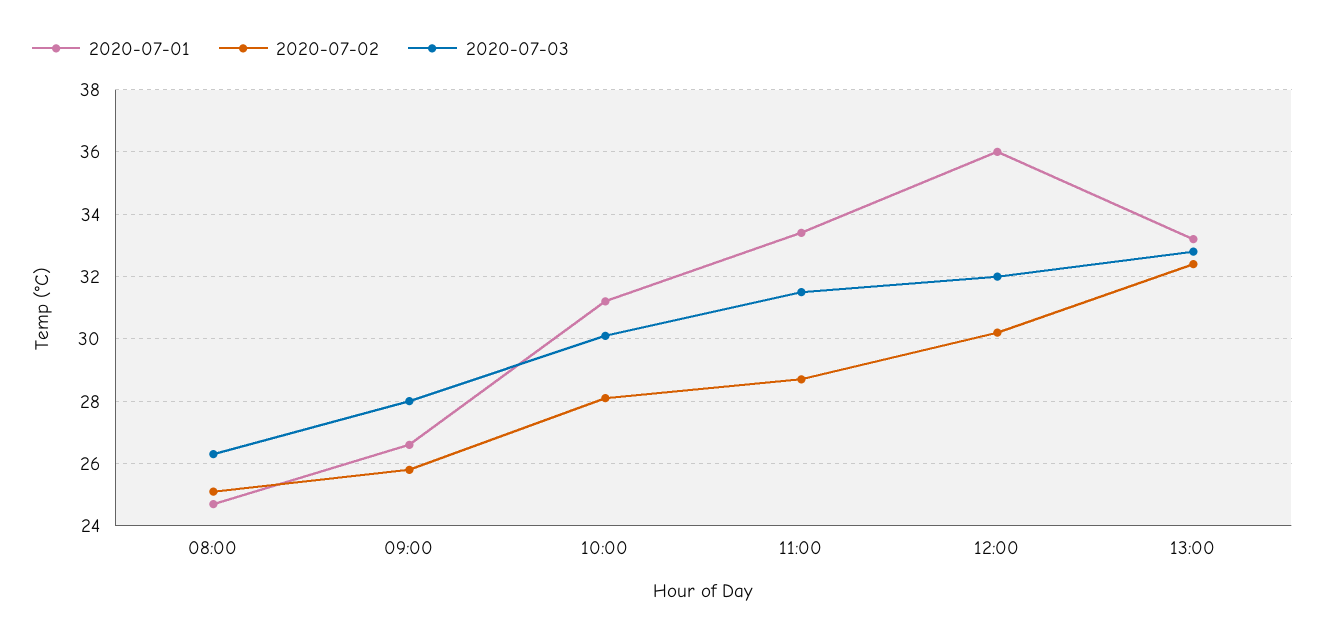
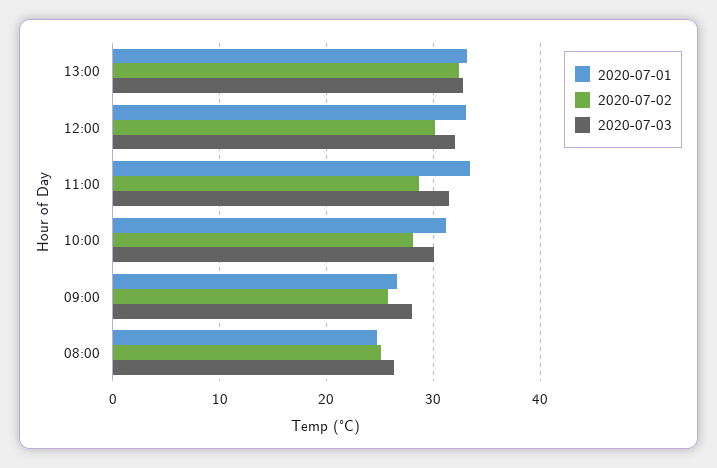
2020-07-01, 12:00: 36 -> 33

